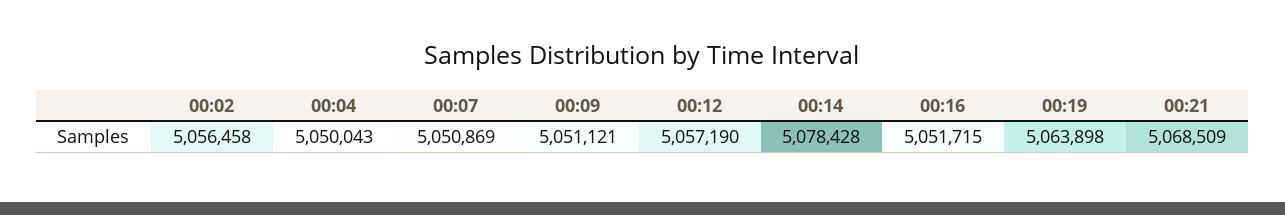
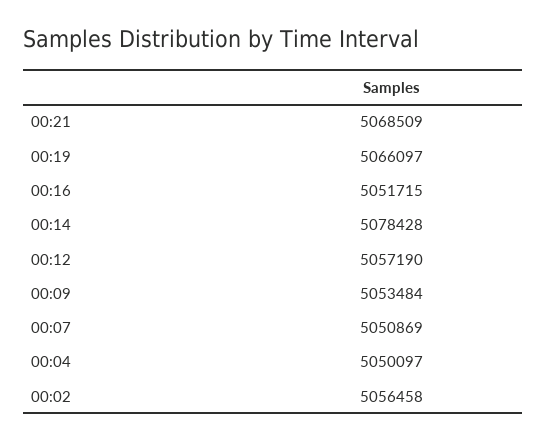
00:04: 5050043 -> 5050097
00:09: 5051121 -> 5053484
00:19: 5063898 -> 5066097

